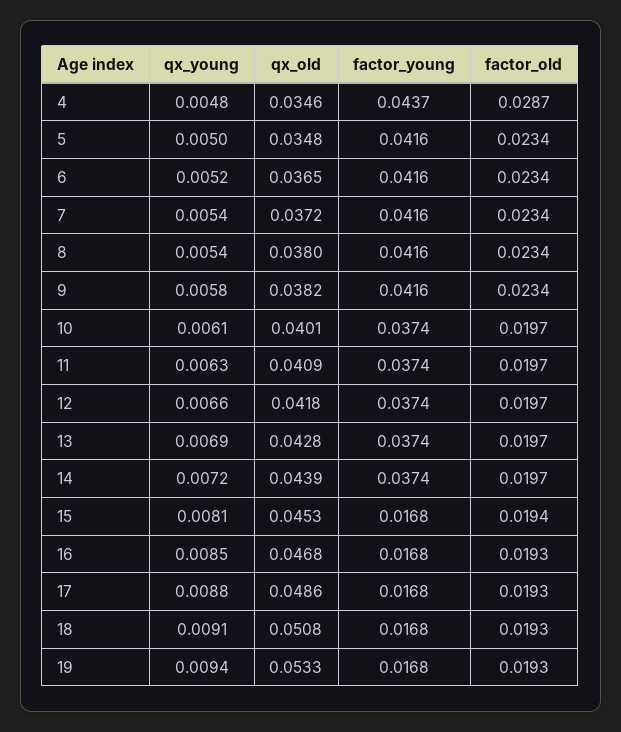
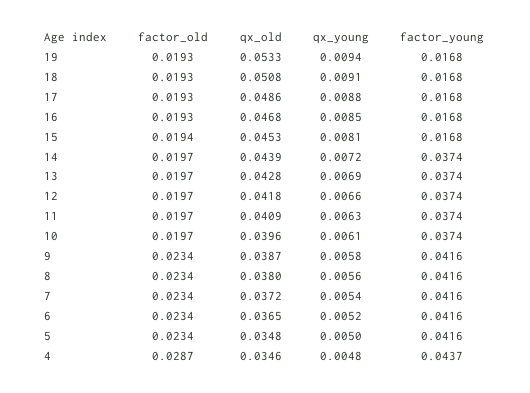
qx_young, 8: 0.0054 -> 0.0056
qx_old, 9: 0.0382 -> 0.0387
qx_old, 10: 0.0401 -> 0.0396

